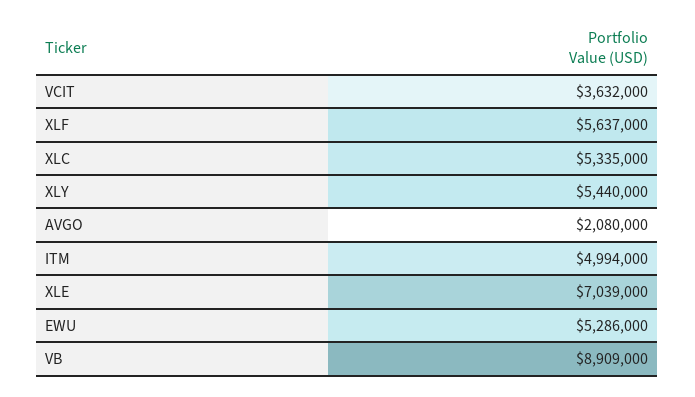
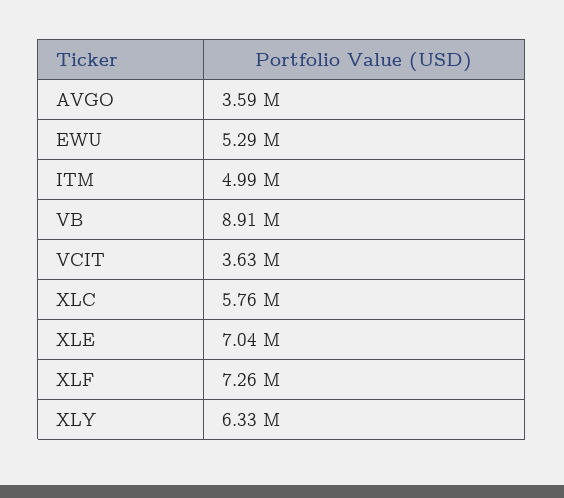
XLF: 5637000 -> 7260000
XLC: 5335000 -> 5760000
XLY: 5440000 -> 6330000
AVGO: 2080000 -> 3590000

